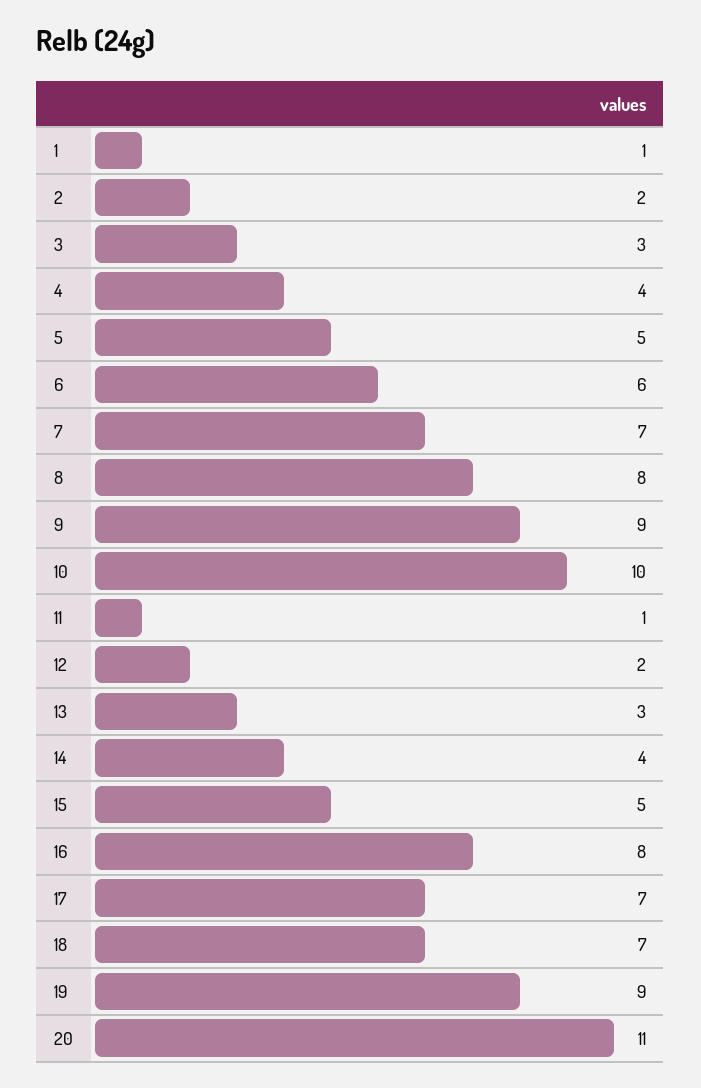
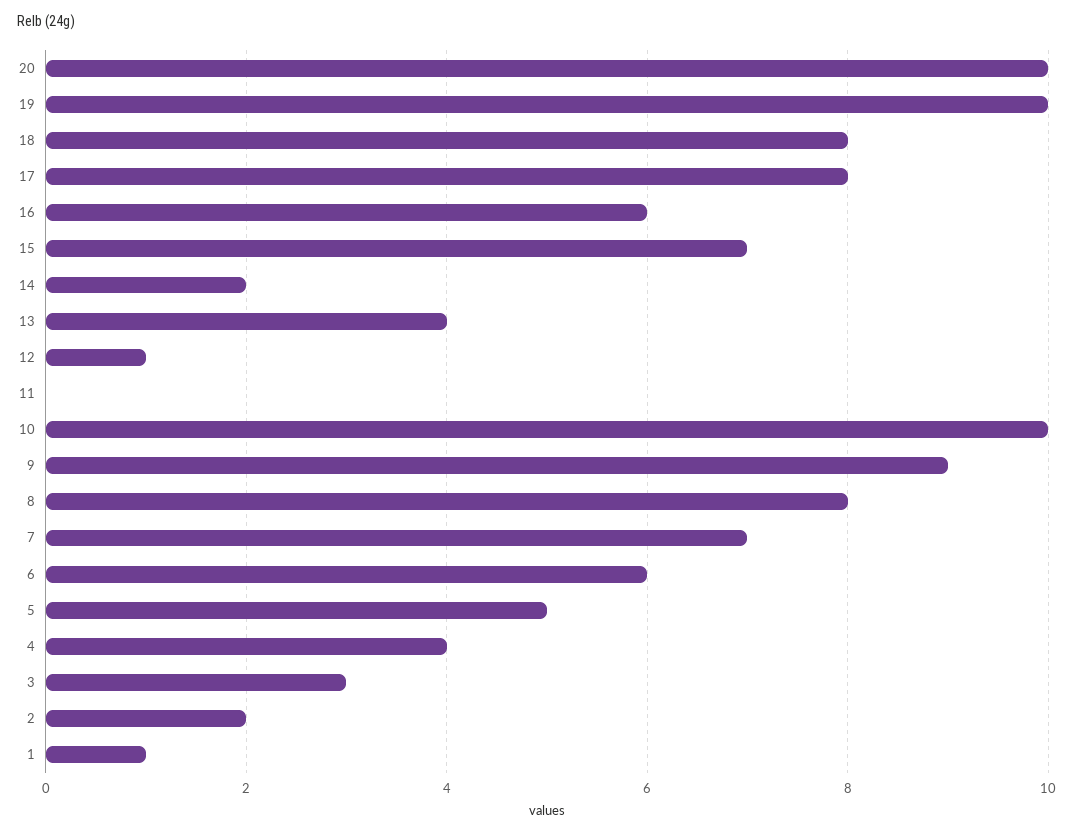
11: 1 -> 0
12: 2 -> 1
13: 3 -> 4
14: 4 -> 2
15: 5 -> 7
16: 8 -> 6
17: 7 -> 8
18: 7 -> 8
19: 9 -> 10
20: 11 -> 10

